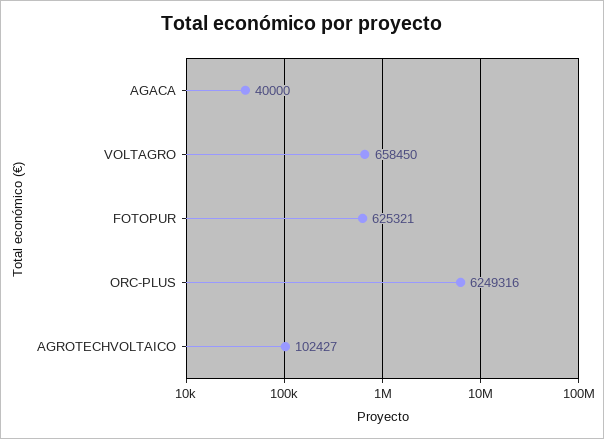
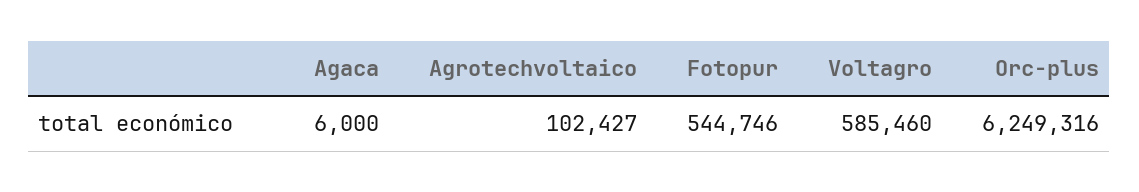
AGACA: 40000 -> 6000
VOLTAGRO: 658450 -> 585460
FOTOPUR: 625321 -> 544746

